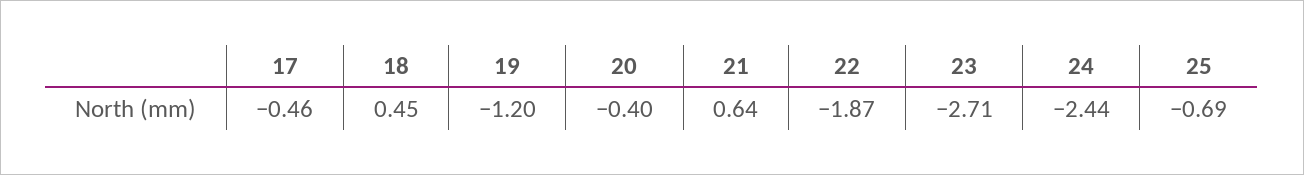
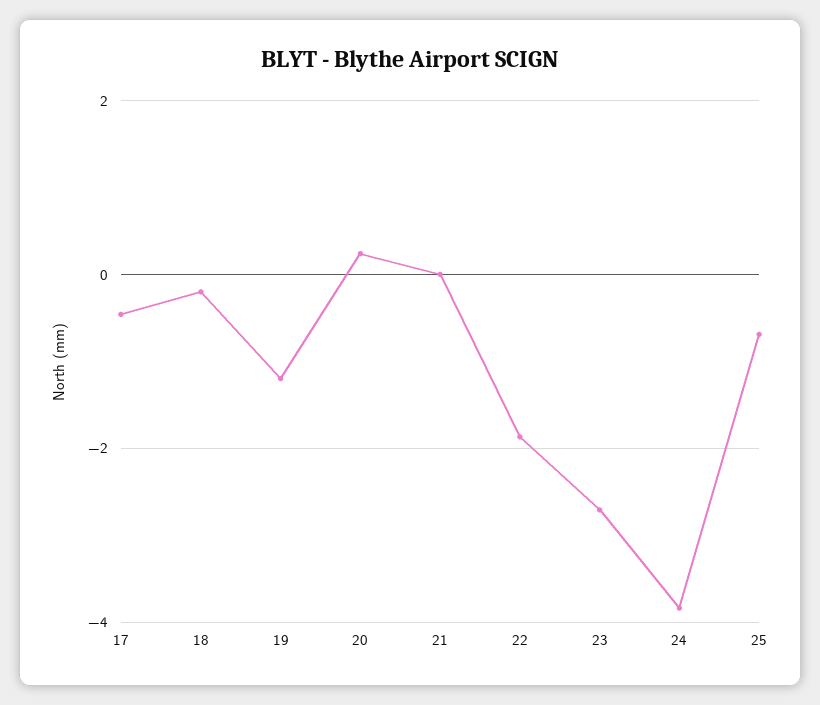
18: 0.45 -> -0.2
20: -0.4 -> 0.2
21: 0.64 -> 0
24: -2.44 -> -3.8

